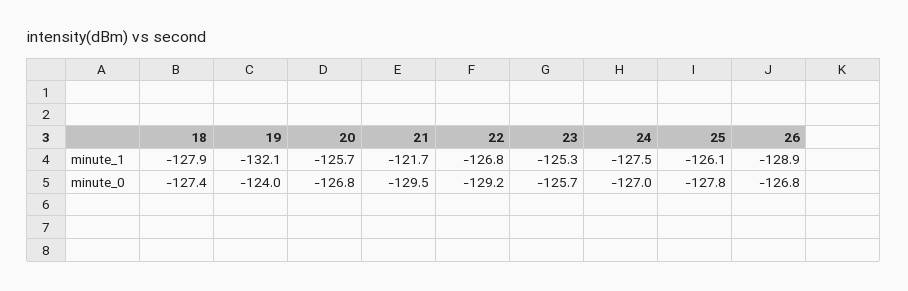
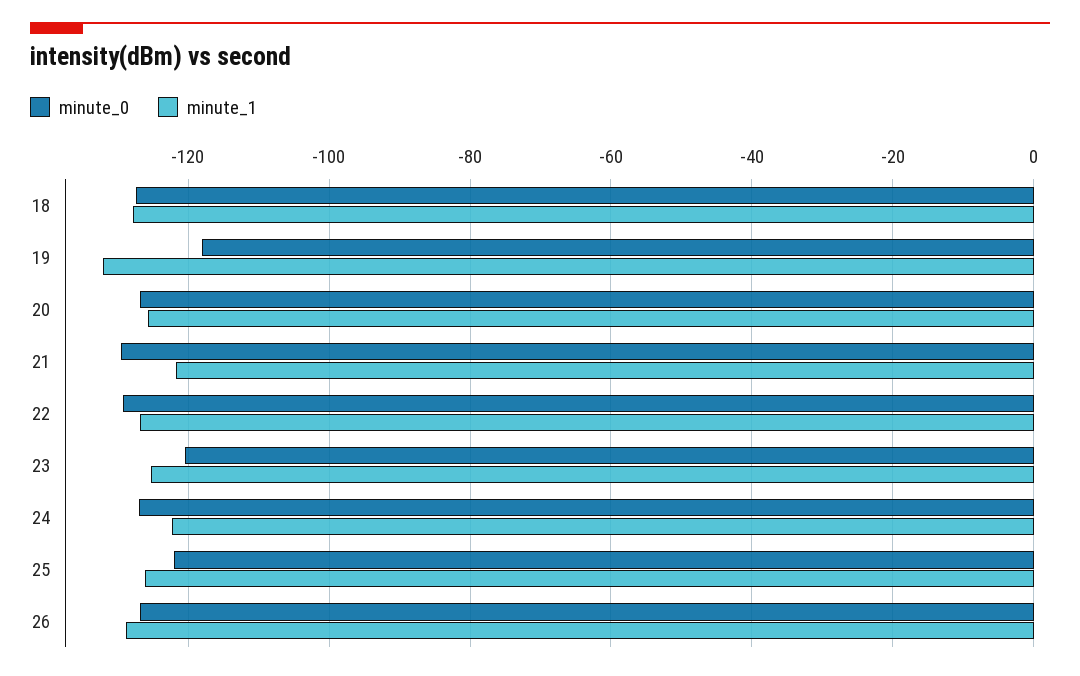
minute_1, 24: -127.5 -> -122
minute_0, 19: -124 -> -118
minute_0, 23: -125.7 -> -120
minute_0, 25: -127.8 -> -122

